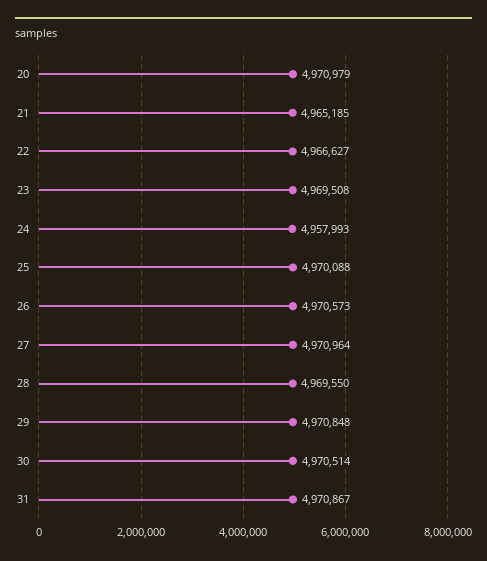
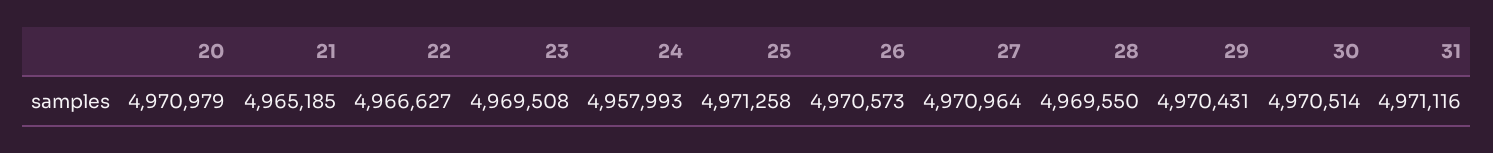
25: 4970088 -> 4971258
29: 4970848 -> 4970431
31: 4970867 -> 4971116

